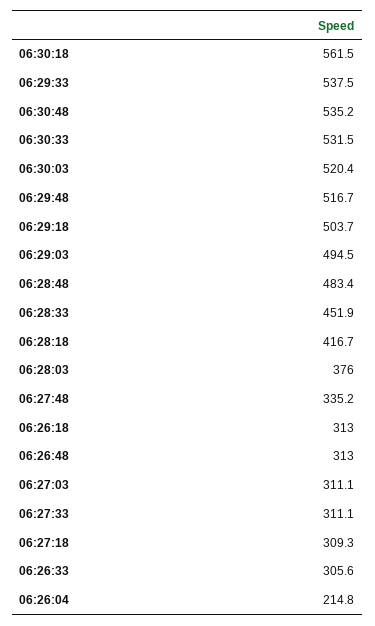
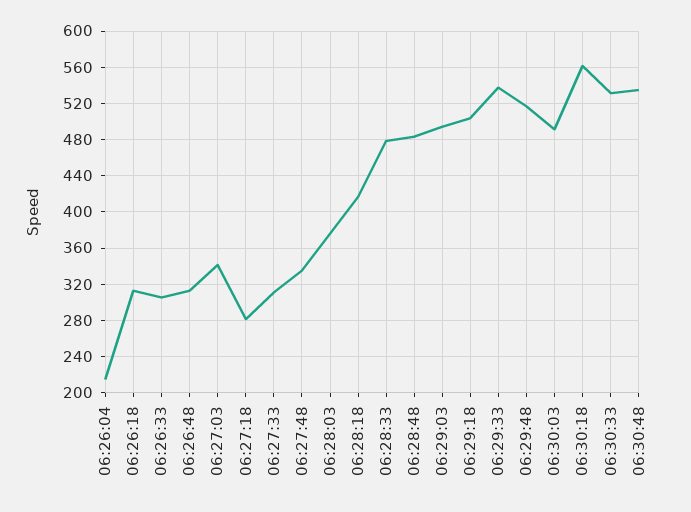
06:30:03: 520.4 -> 490
06:28:33: 451.9 -> 480
06:27:03: 311.1 -> 340
06:27:18: 309.3 -> 280

